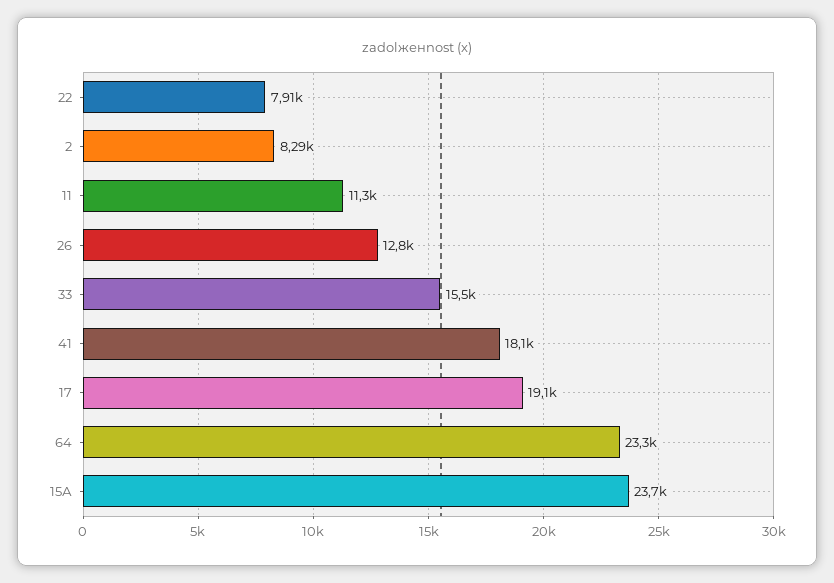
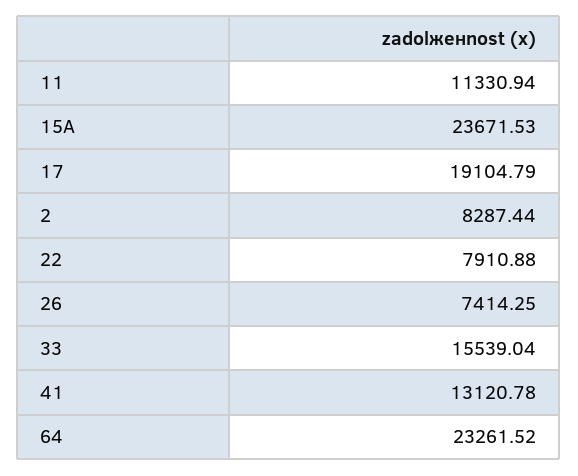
26: 12800 -> 7414.25
41: 18100 -> 13120.78

